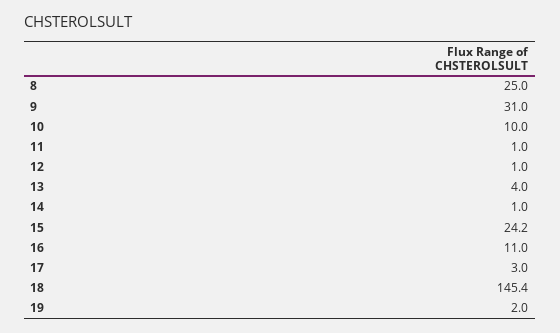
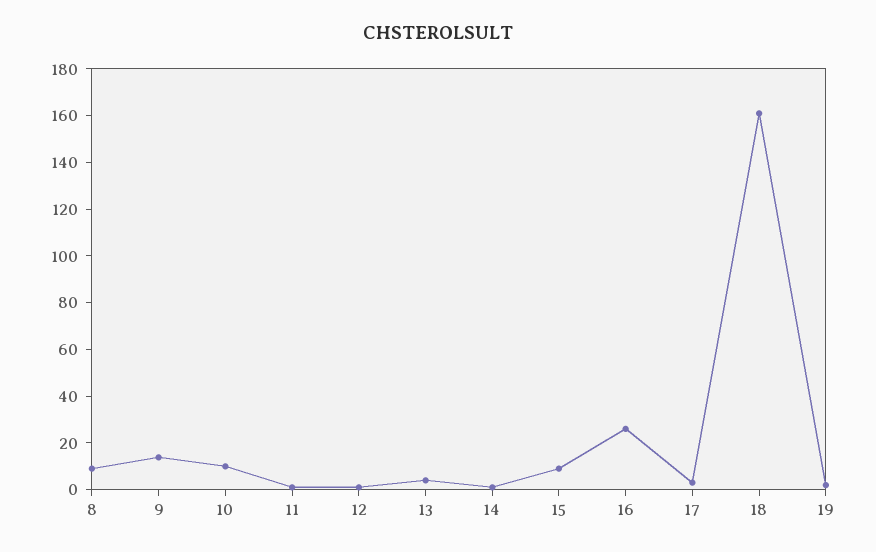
8: 25 -> 10
9: 31 -> 15
15: 24.2 -> 10
16: 11 -> 25
18: 145.4 -> 160

